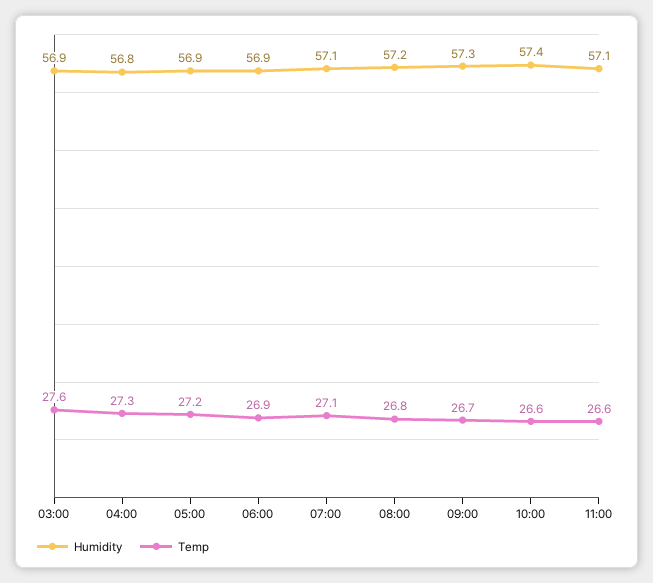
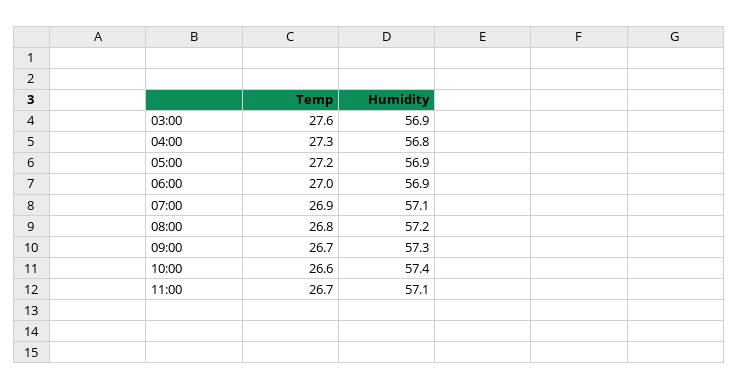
Temp, 06:00: 26.9 -> 27
Temp, 07:00: 27.1 -> 26.9
Temp, 11:00: 26.6 -> 26.7

